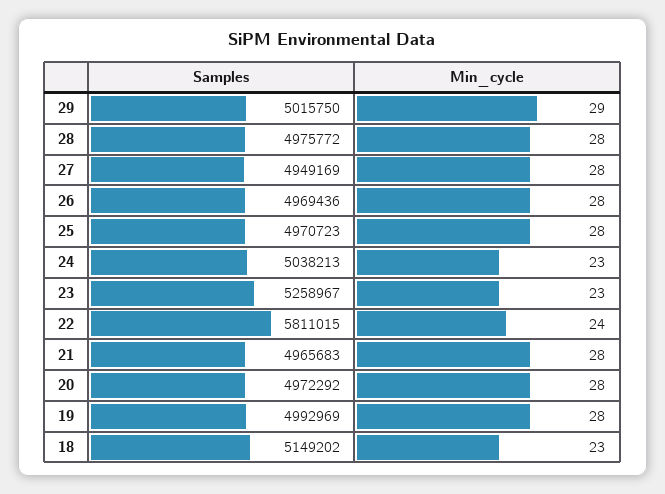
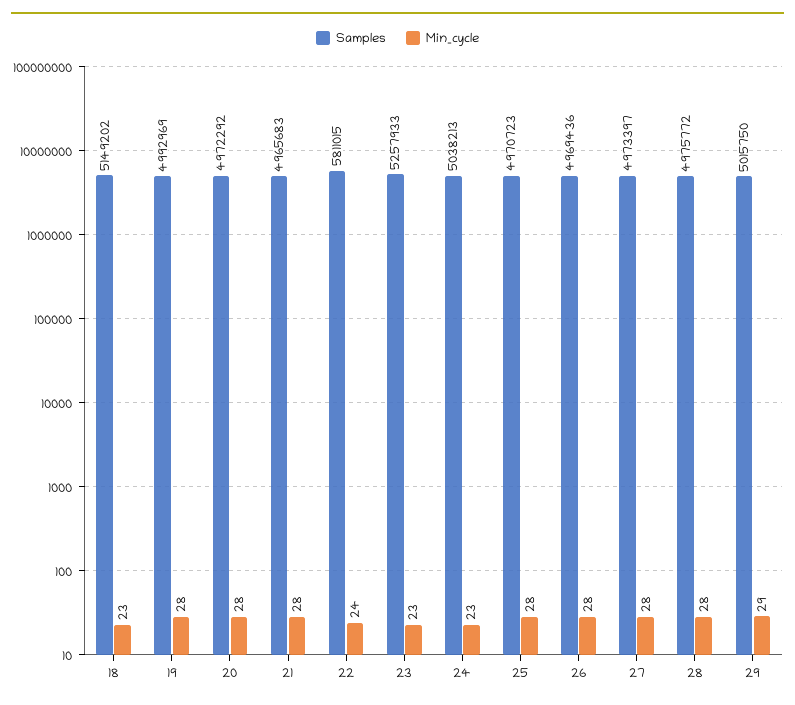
Samples, 27: 4949169 -> 4973397
Samples, 23: 5258967 -> 5257933

